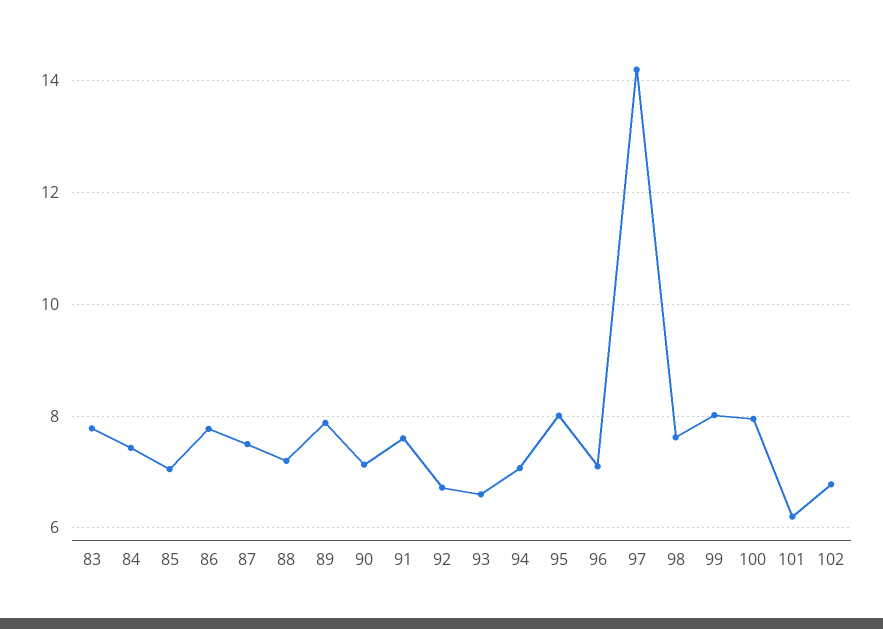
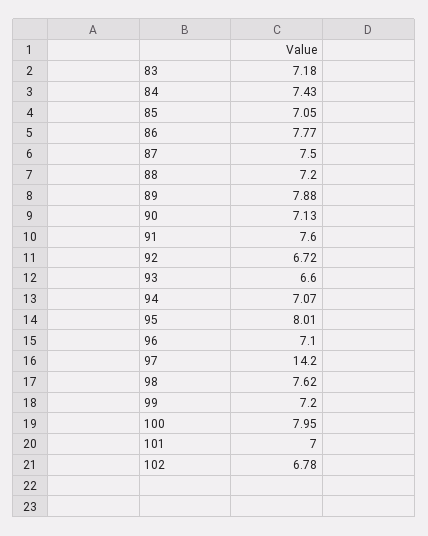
83: 7.8 -> 7.18
99: 8 -> 7.2
101: 6.2 -> 7

